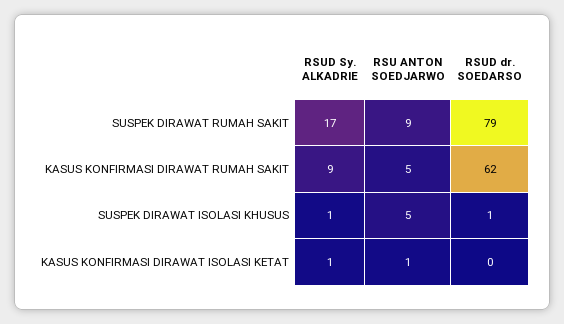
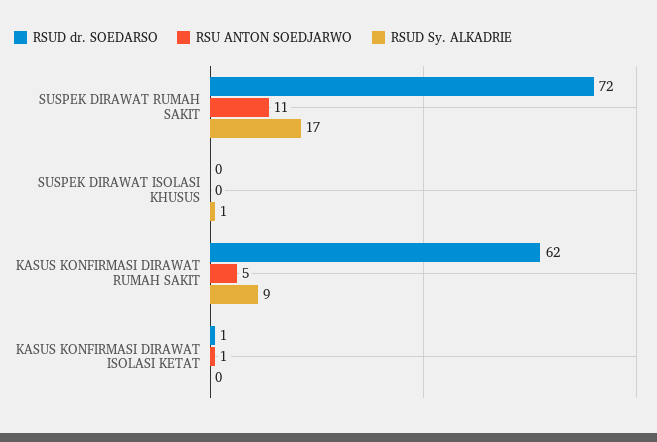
RSU ANTON SOEDJARWO, SUSPEK DIRAWAT RUMAH SAKIT: 9 -> 11
RSUD dr. SOEDARSO, SUSPEK DIRAWAT RUMAH SAKIT: 79 -> 72
RSU ANTON SOEDJARWO, SUSPEK DIRAWAT ISOLASI KHUSUS: 5 -> 0
RSUD dr. SOEDARSO, SUSPEK DIRAWAT ISOLASI KHUSUS: 1 -> 0
RSUD Sy. ALKADRIE, KASUS KONFIRMASI DIRAWAT ISOLASI KETAT: 1 -> 0
RSUD dr. SOEDARSO, KASUS KONFIRMASI DIRAWAT ISOLASI KETAT: 0 -> 1

